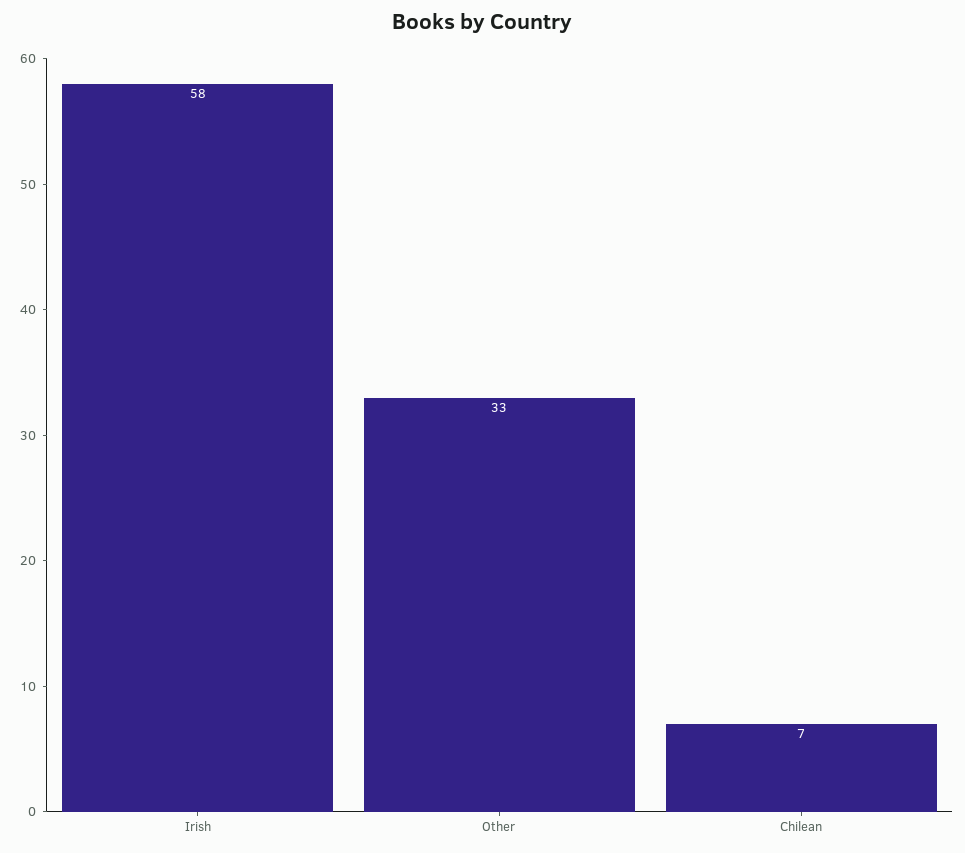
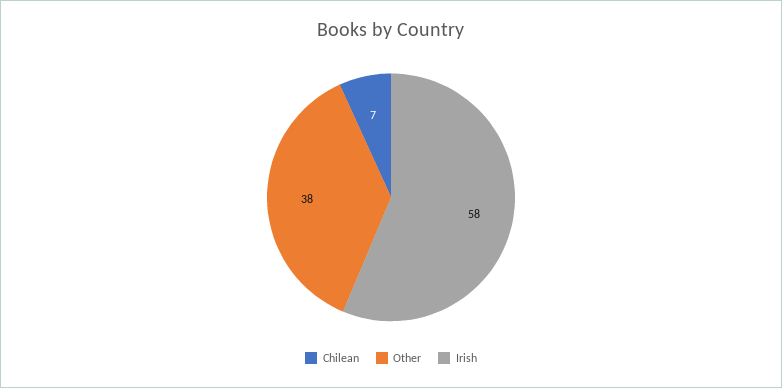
Other: 33 -> 38

